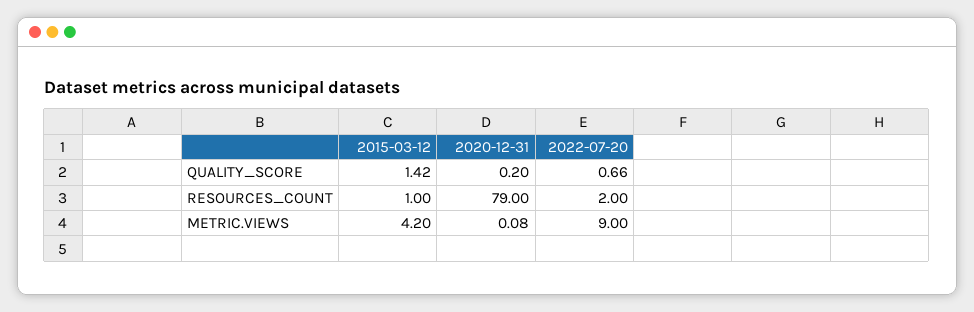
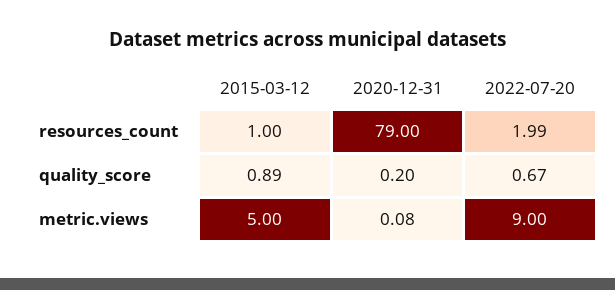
2015-03-12, QUALITY_SCORE: 1.42 -> 0.89
2022-07-20, QUALITY_SCORE: 0.66 -> 0.67
2022-07-20, RESOURCES_COUNT: 2 -> 1.99
2015-03-12, METRIC.VIEWS: 4.2 -> 5

